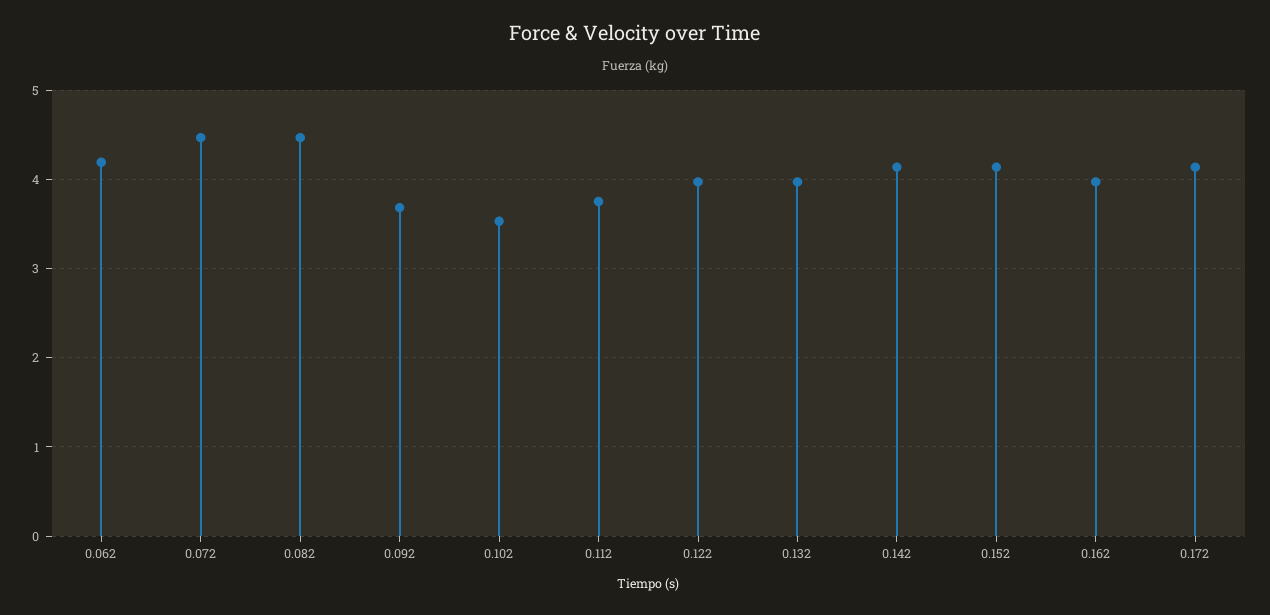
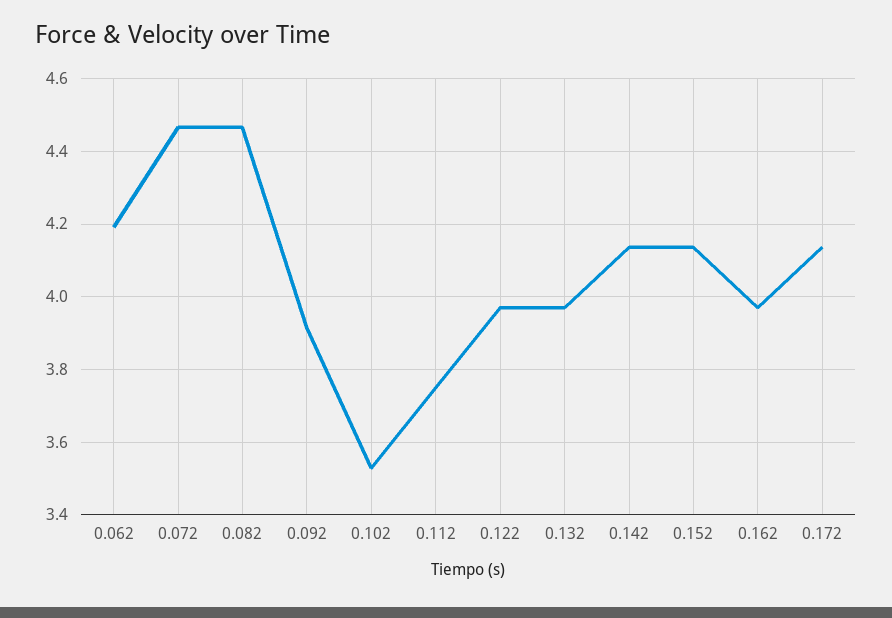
0.092: 3.7 -> 3.92

